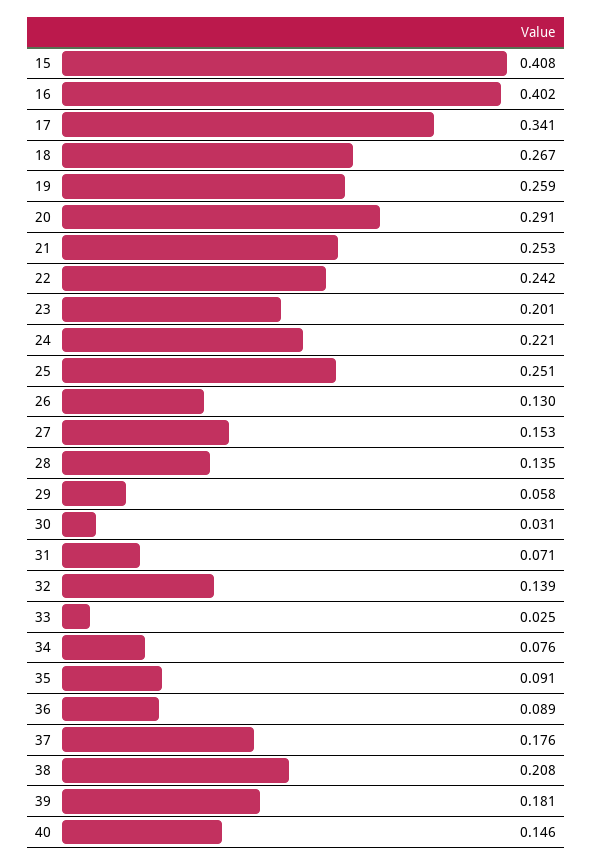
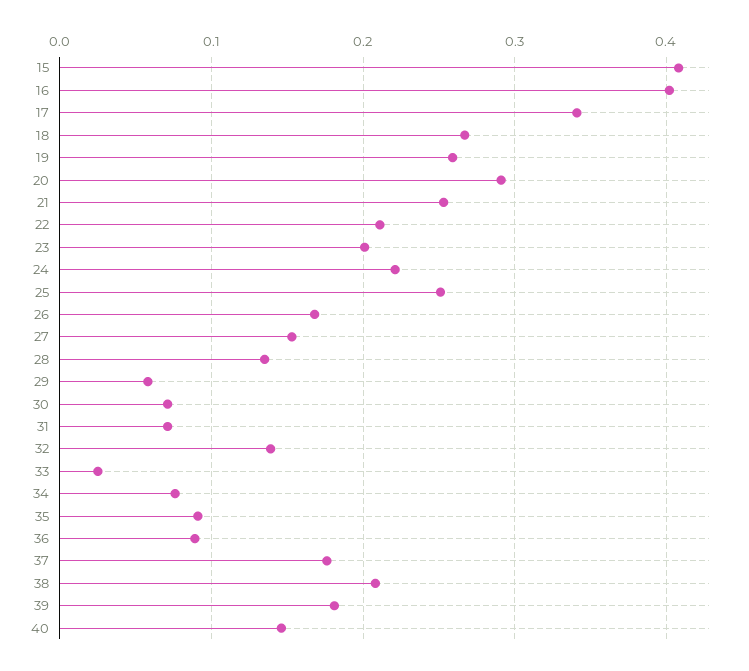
22: 0.242 -> 0.21
26: 0.13 -> 0.17
30: 0.031 -> 0.07

